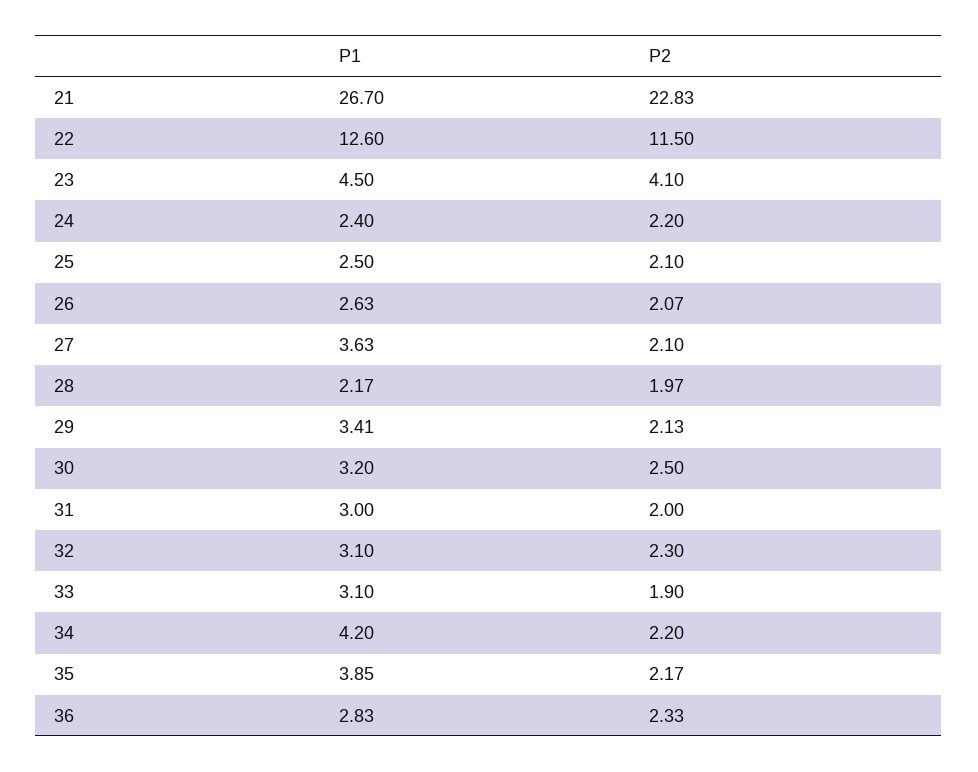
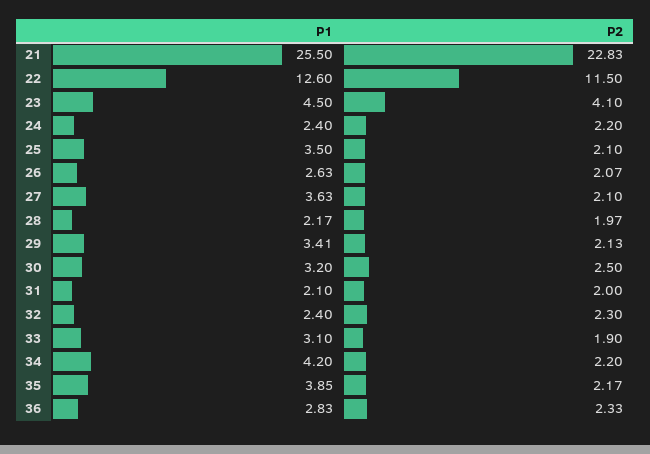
P1, 21: 26.7 -> 25.5
P1, 25: 2.5 -> 3.5
P1, 31: 3 -> 2.1
P1, 32: 3.1 -> 2.4

